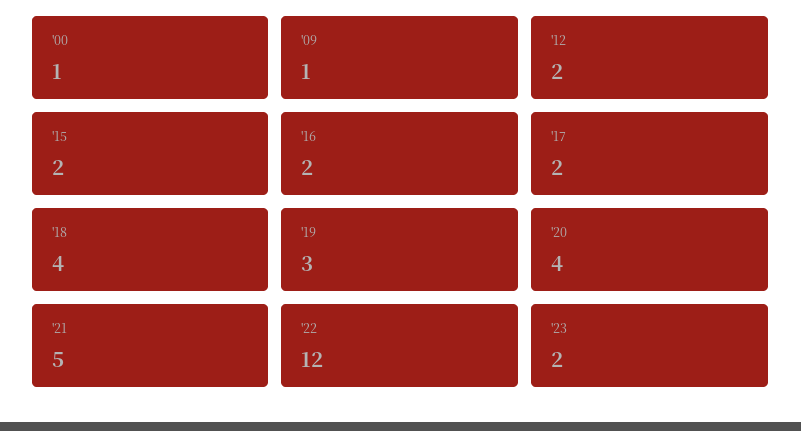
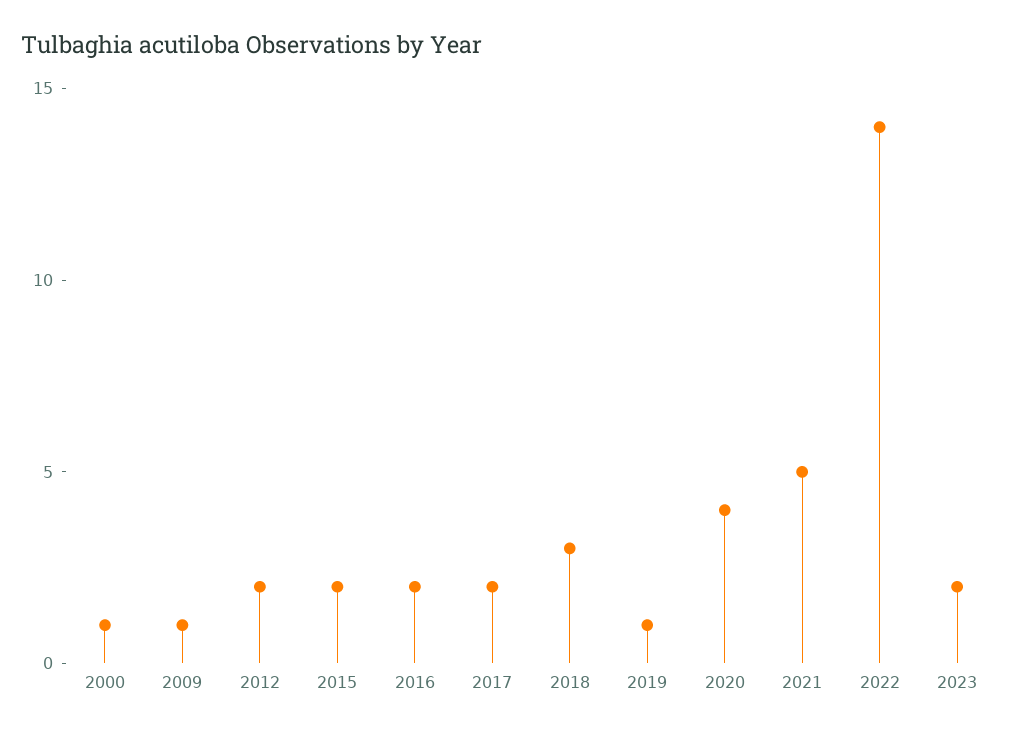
'18: 4 -> 3
'19: 3 -> 1
'22: 12 -> 14

